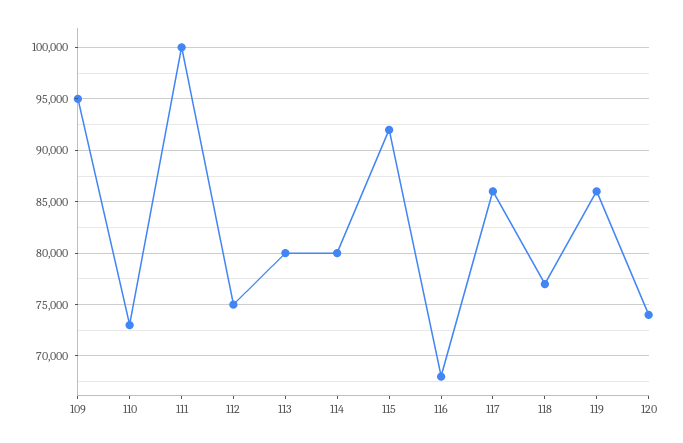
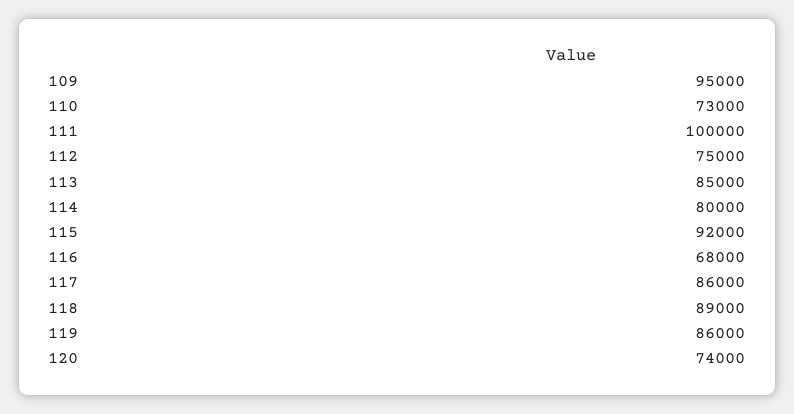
113: 80000 -> 85000
118: 77000 -> 89000

